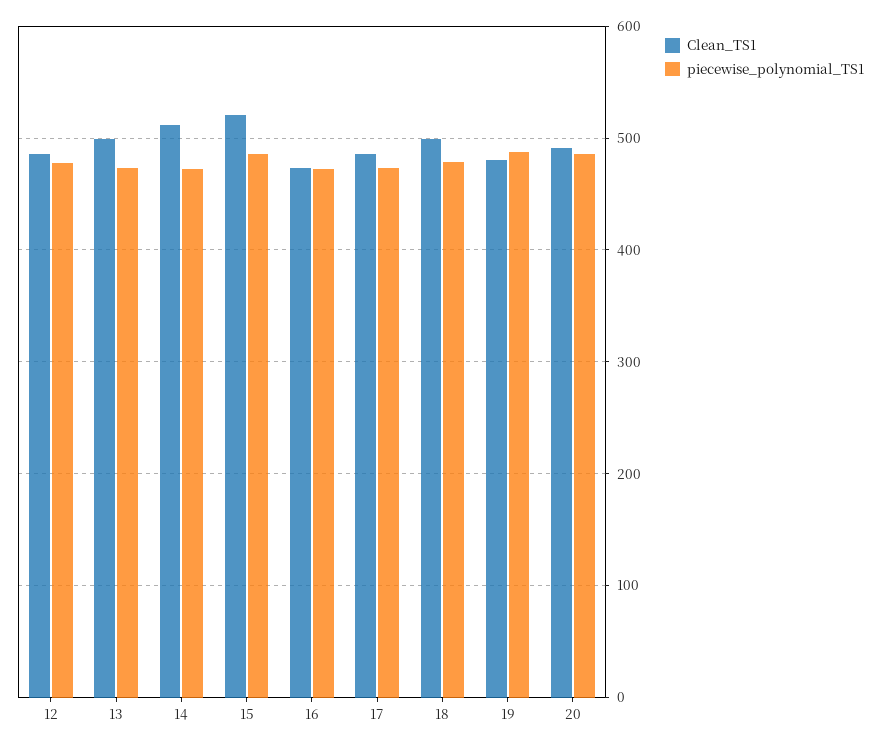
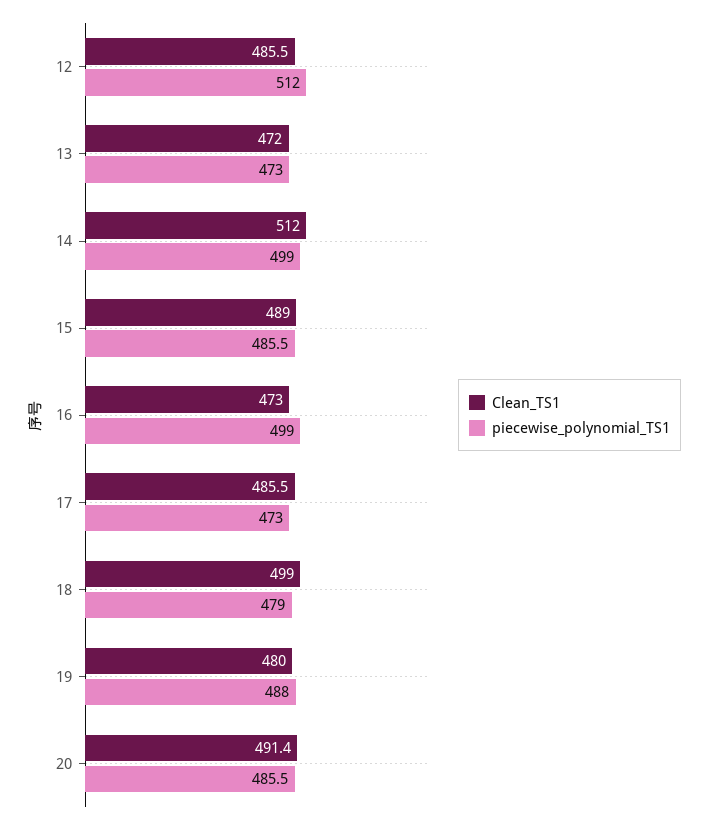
piecewise_polynomial_TS1, 12: 480 -> 512
Clean_TS1, 13: 500 -> 472
piecewise_polynomial_TS1, 14: 470 -> 499
Clean_TS1, 15: 520 -> 489
piecewise_polynomial_TS1, 16: 470 -> 499

